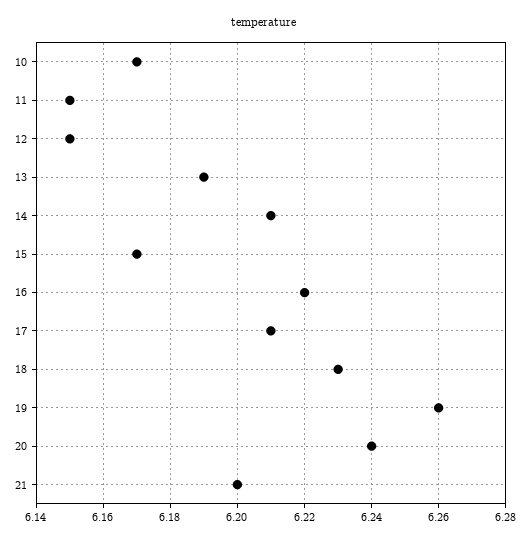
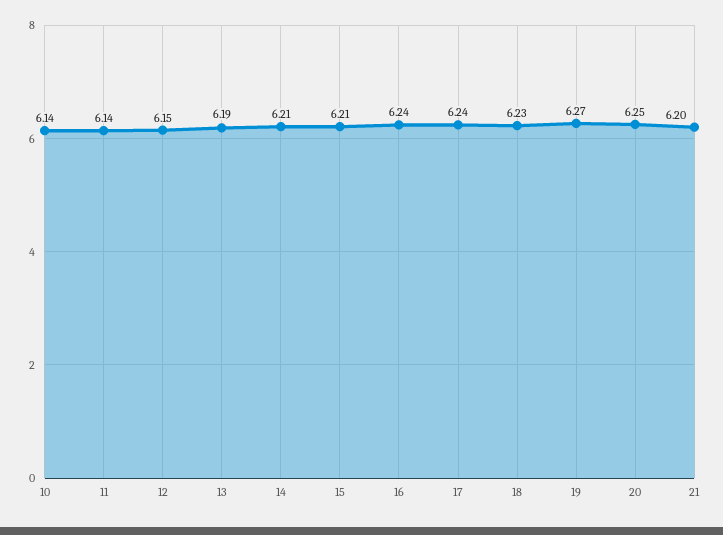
10: 6.17 -> 6.14
11: 6.15 -> 6.14
15: 6.17 -> 6.21
16: 6.22 -> 6.24
17: 6.21 -> 6.24
19: 6.26 -> 6.27
20: 6.24 -> 6.25

